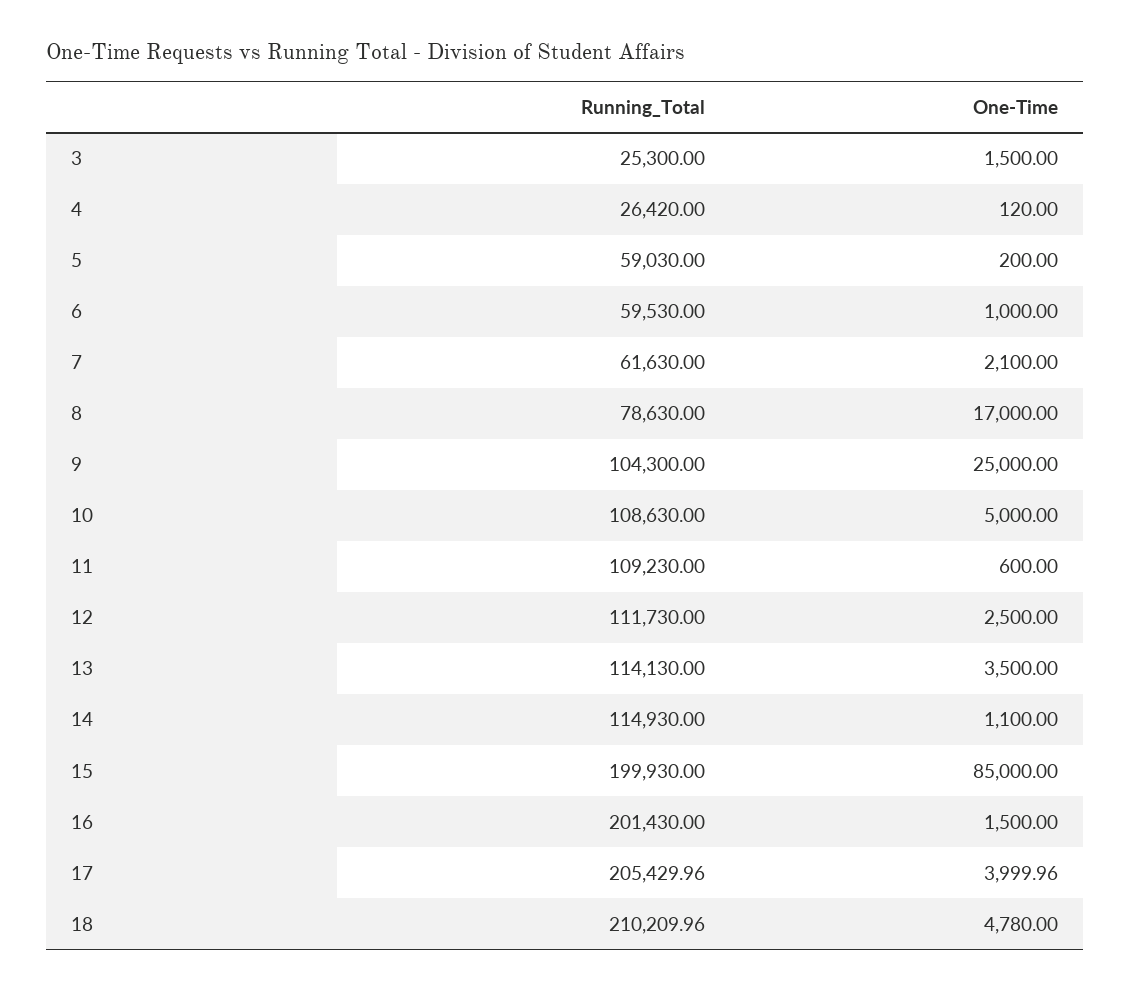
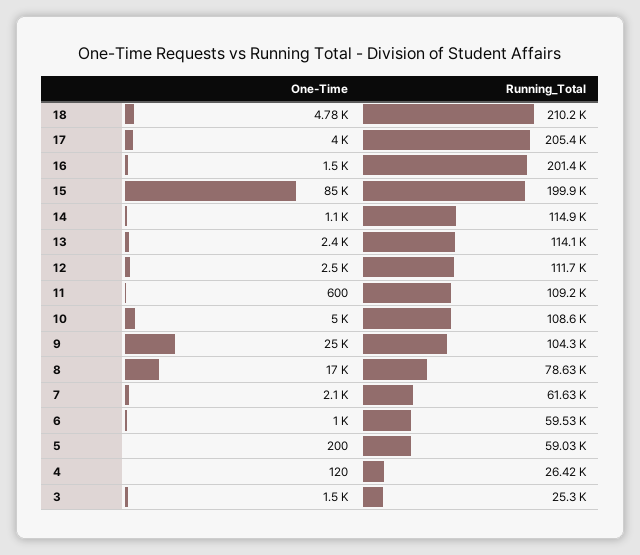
One-Time, 13: 3500 -> 2400

